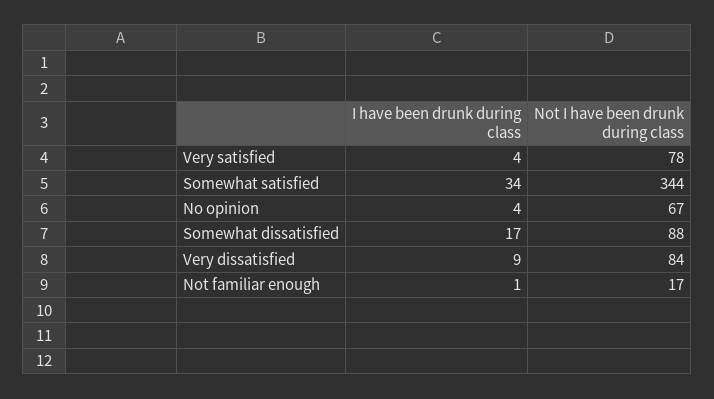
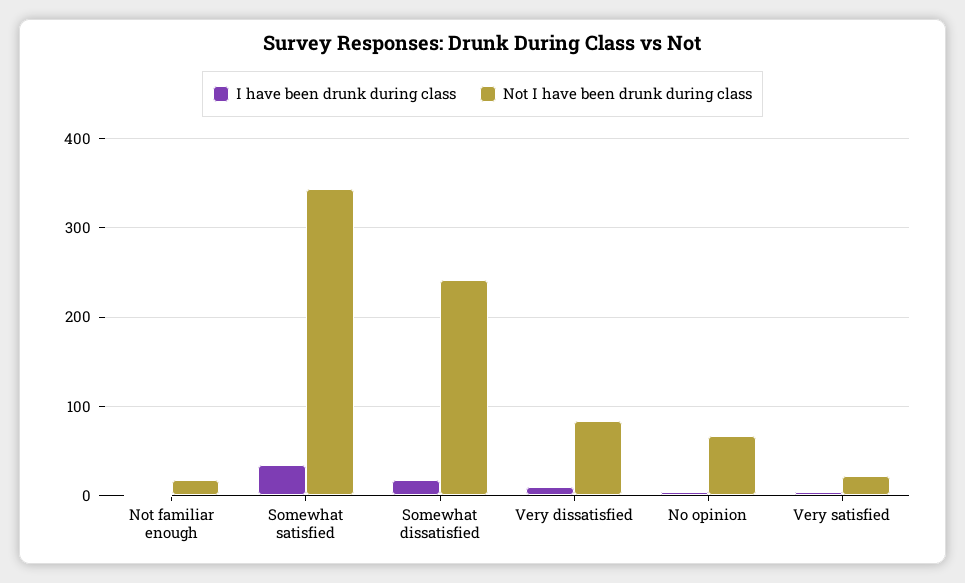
Not I have been drunk during class, Very satisfied: 78 -> 20
Not I have been drunk during class, Somewhat dissatisfied: 88 -> 240

